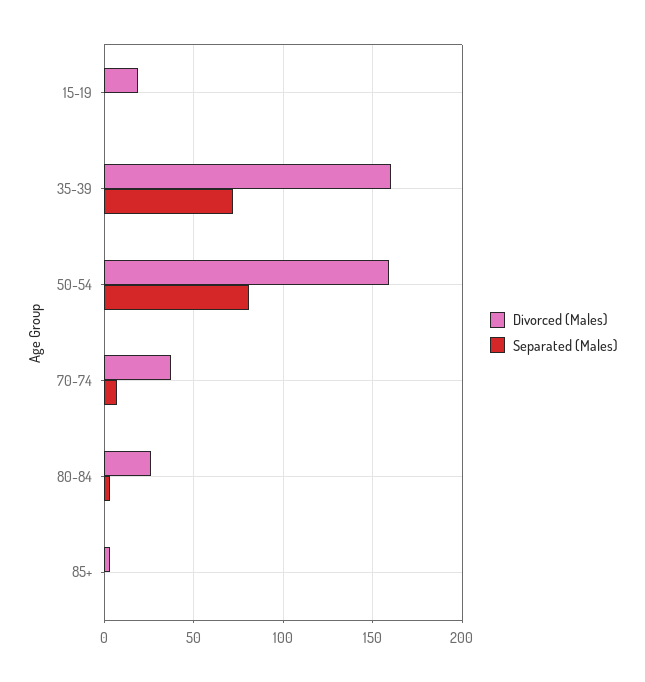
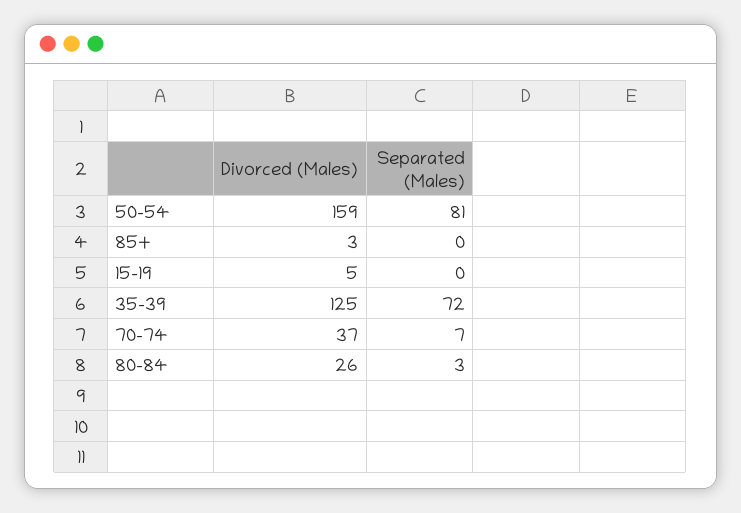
Divorced (Males), 15-19: 20 -> 5
Divorced (Males), 35-39: 160 -> 125

